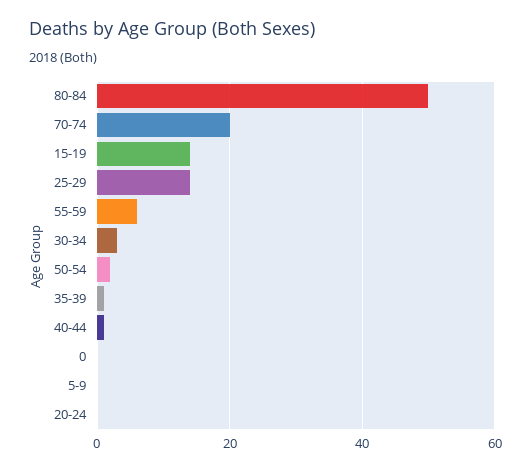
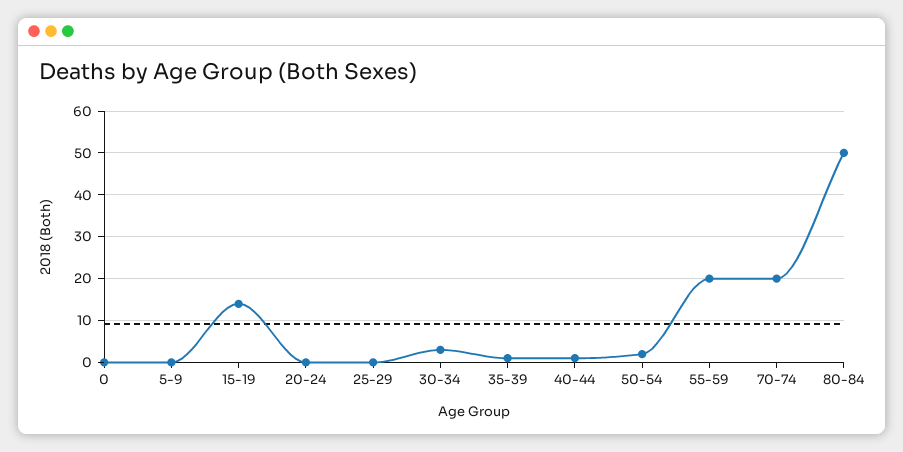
25-29: 15 -> 0
55-59: 5 -> 20

